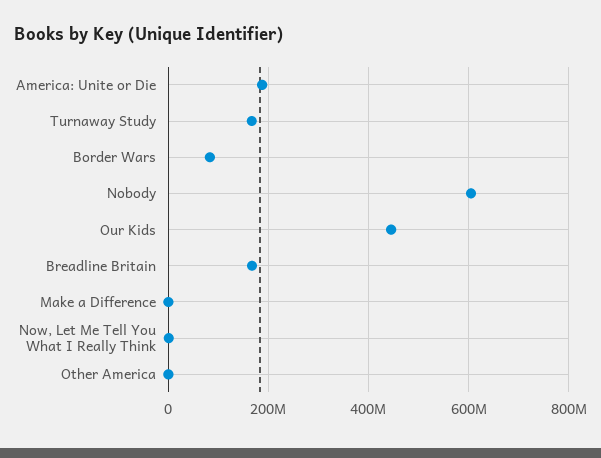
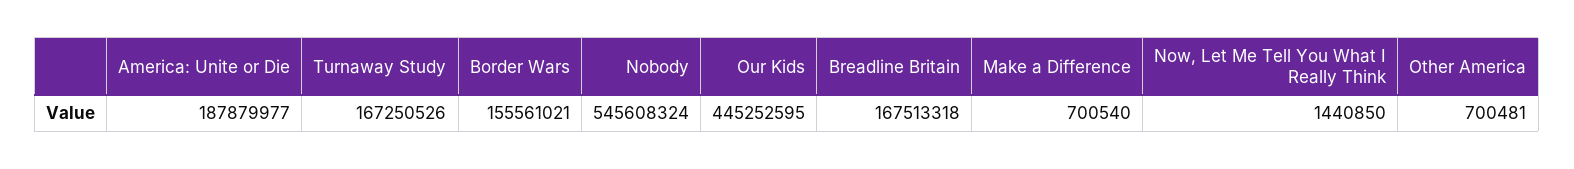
Border Wars: 80000000 -> 155561021
Nobody: 600000000 -> 545608324

